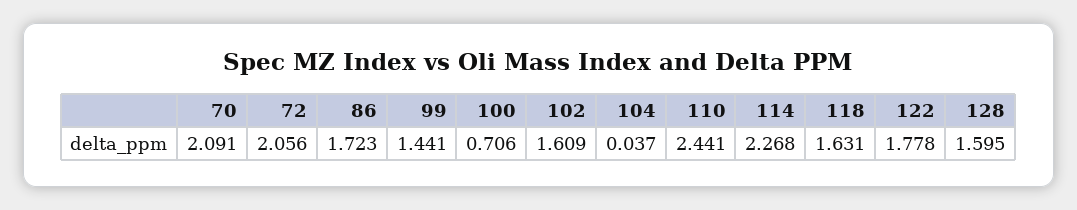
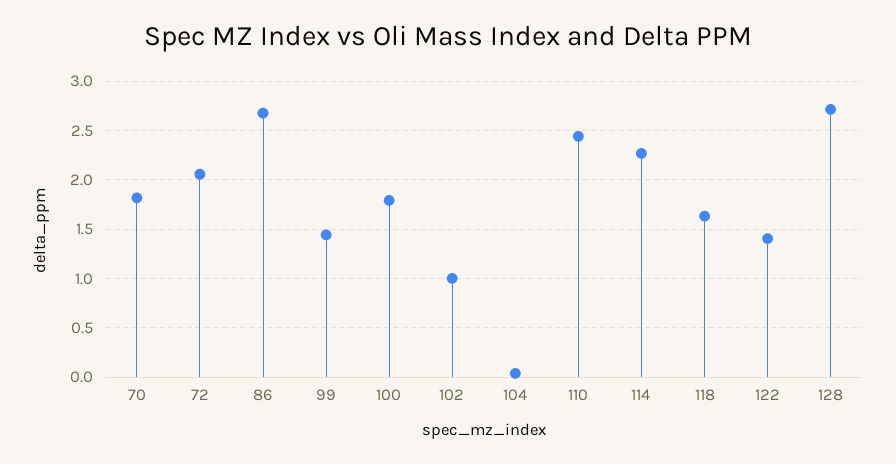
70: 2.091 -> 1.8
86: 1.723 -> 2.7
100: 0.706 -> 1.8
102: 1.609 -> 1
122: 1.778 -> 1.4
128: 1.595 -> 2.7

